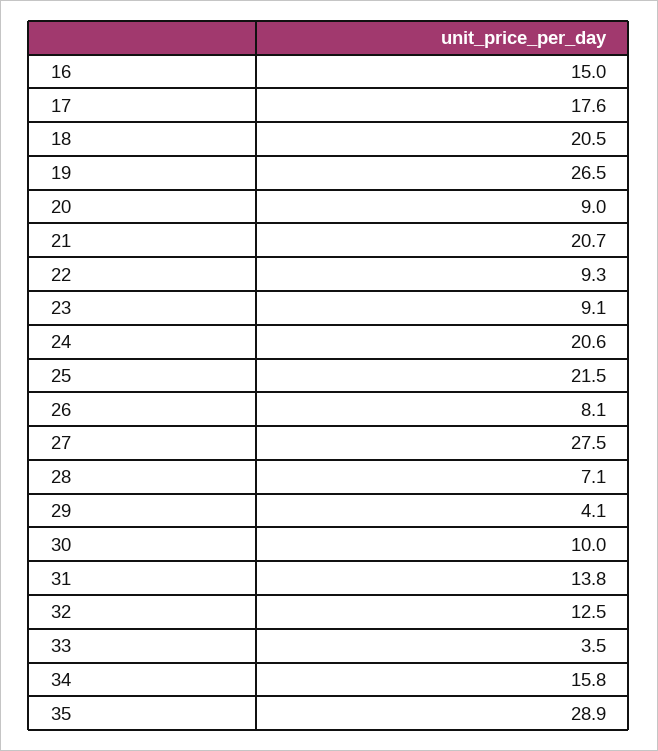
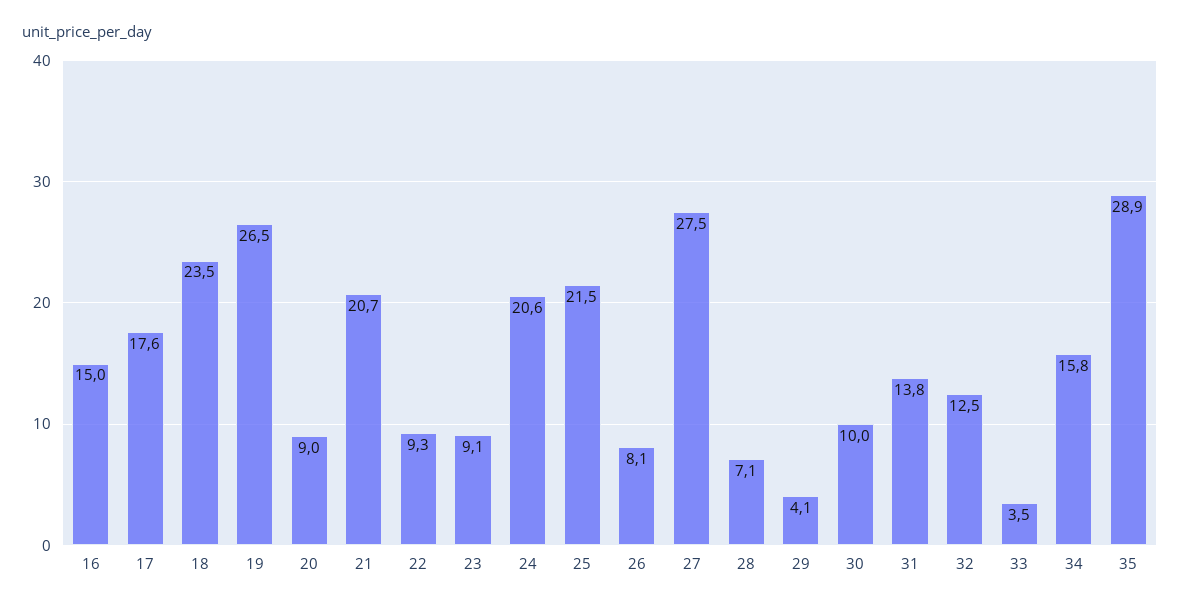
18: 20.5 -> 23.5

